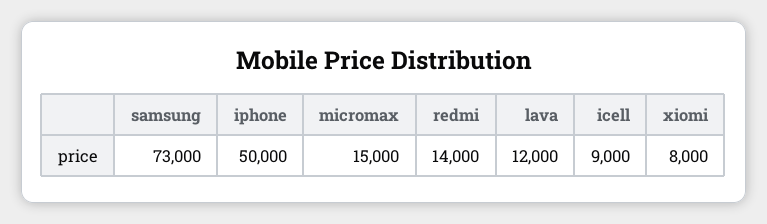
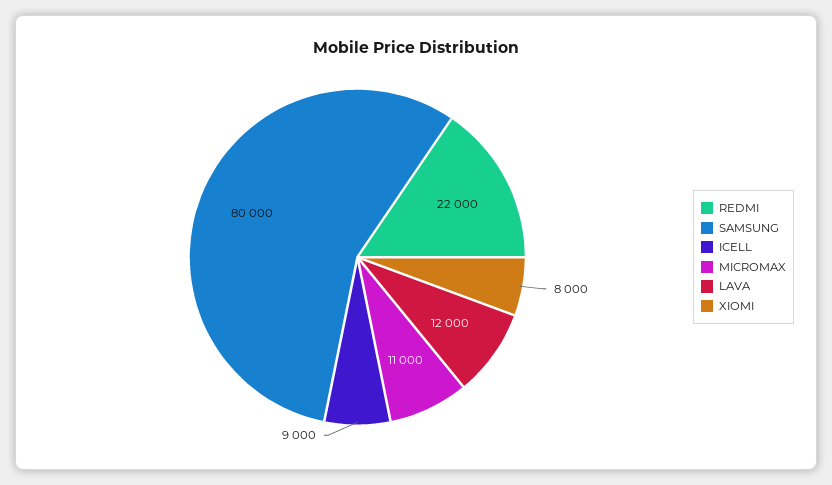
samsung: 73000 -> 80000
iphone: 50000 -> none
micromax: 15000 -> 11000
redmi: 14000 -> 22000

